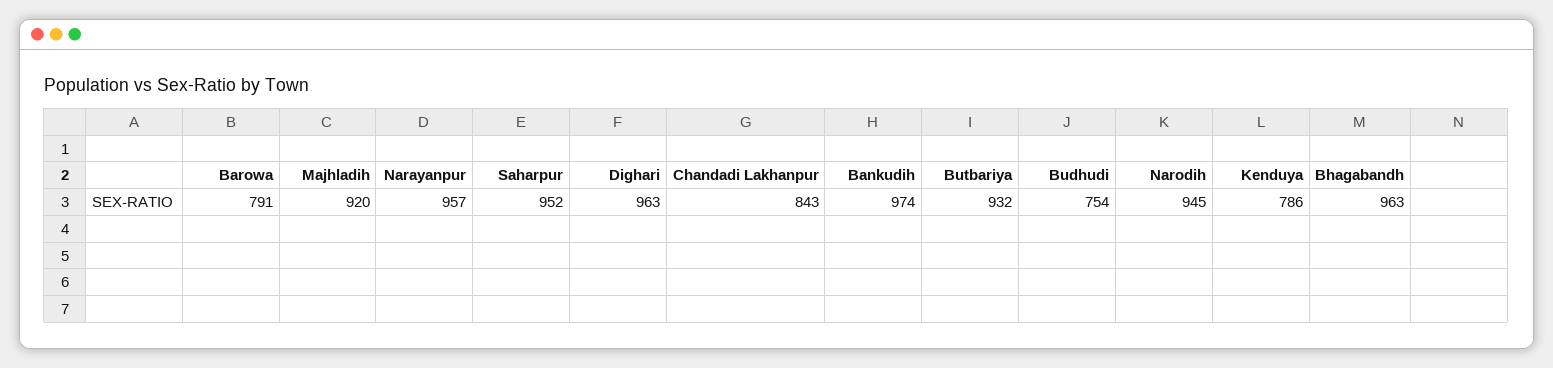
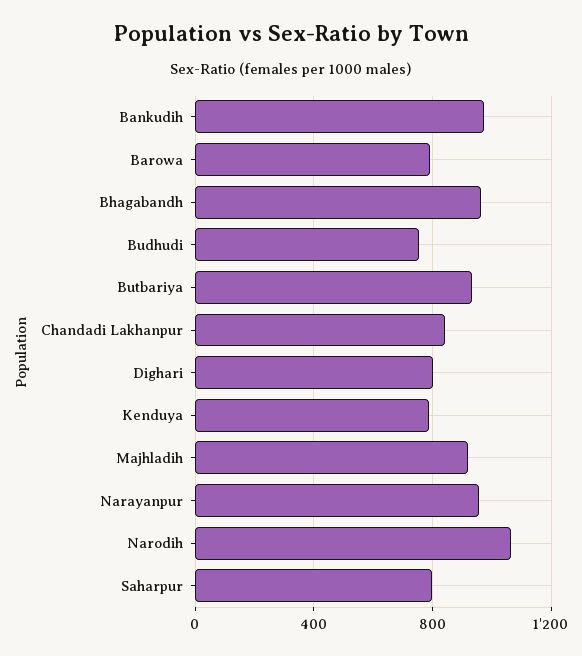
Saharpur: 952 -> 800
Dighari: 963 -> 800
Narodih: 945 -> 1050

